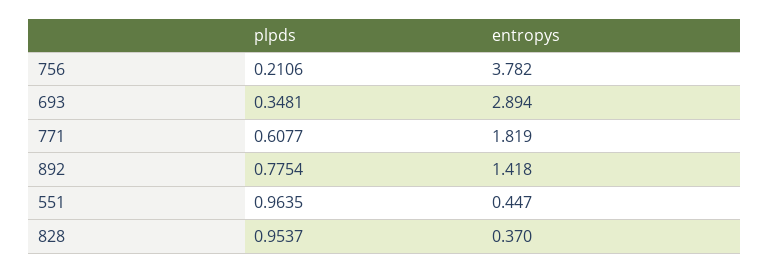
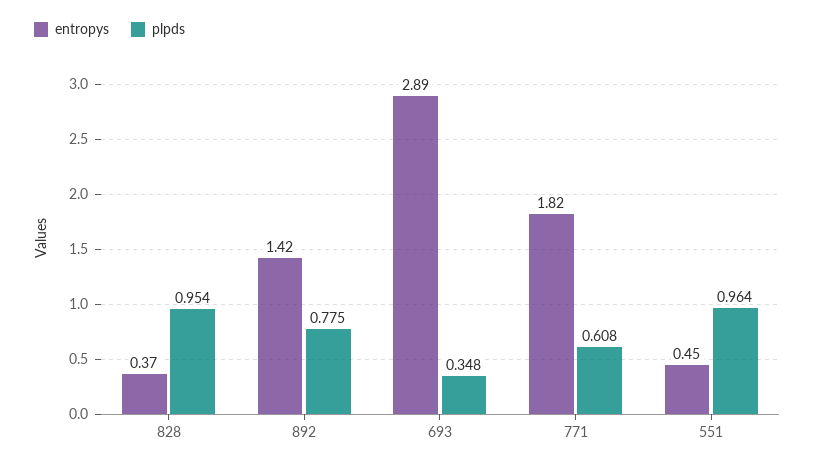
plpds, 756: 0.2106 -> none
entropys, 756: 3.782 -> none

